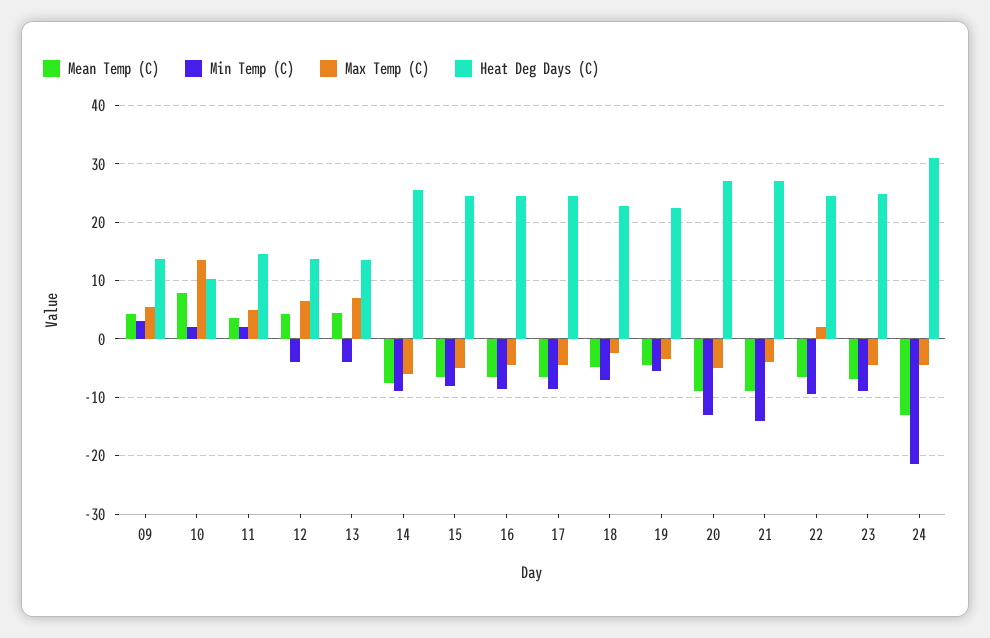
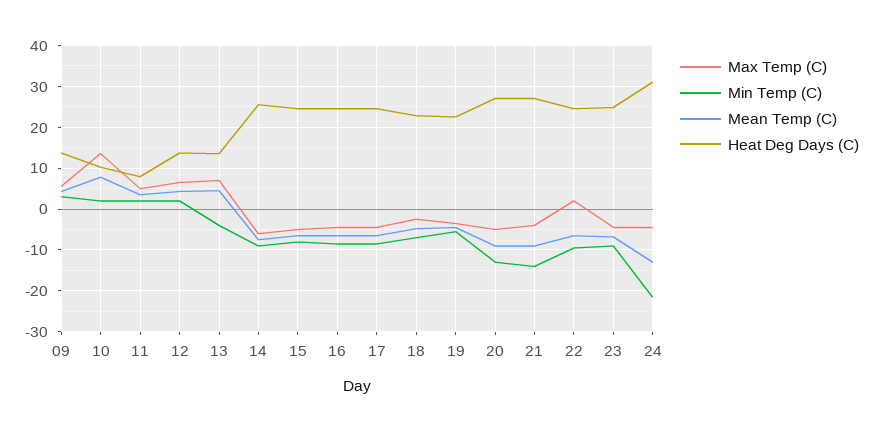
Heat Deg Days (C), 11: 14 -> 8
Min Temp (C), 12: -4 -> 2

